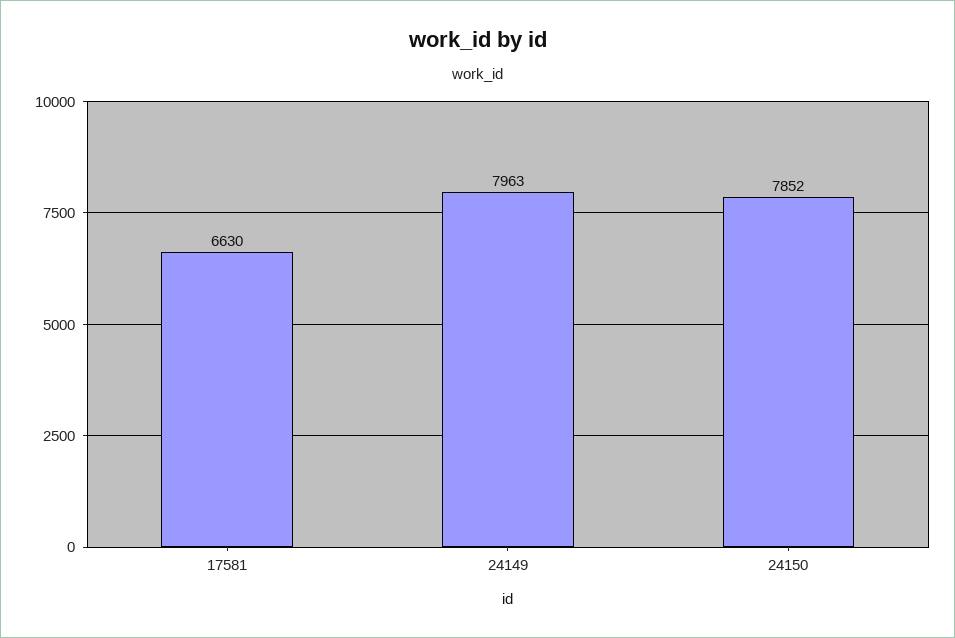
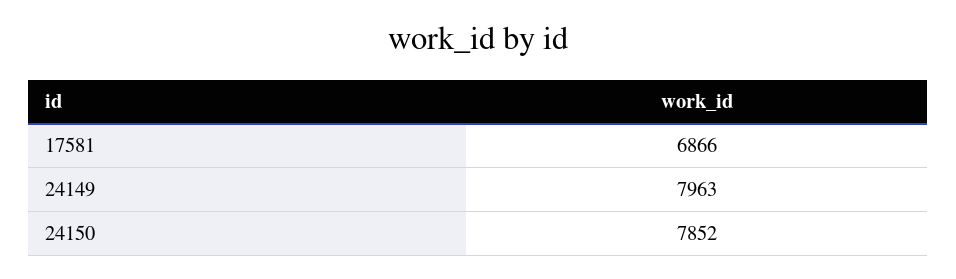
17581: 6630 -> 6866

